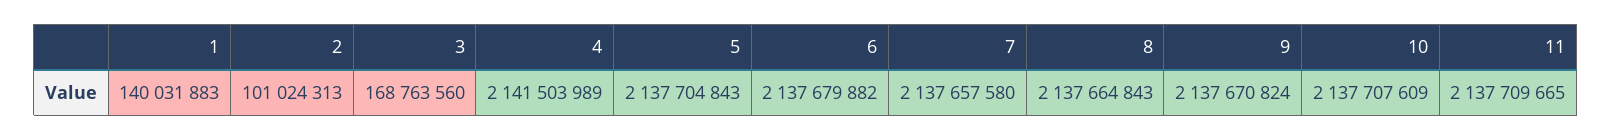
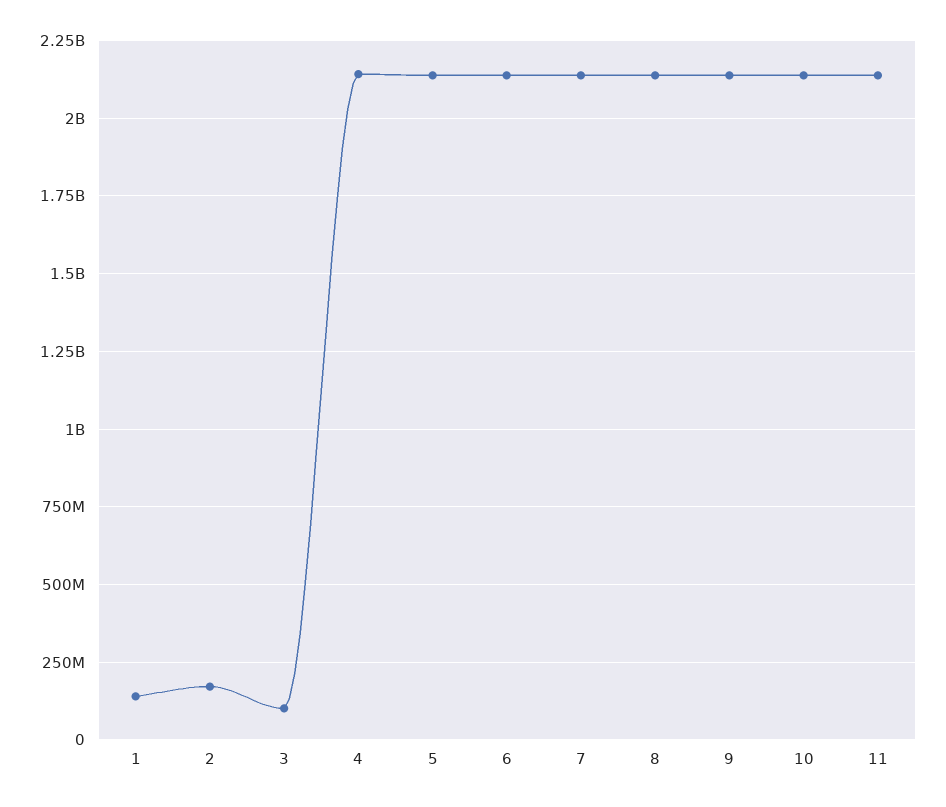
2: 101024313 -> 175000000
3: 168763560 -> 100000000

